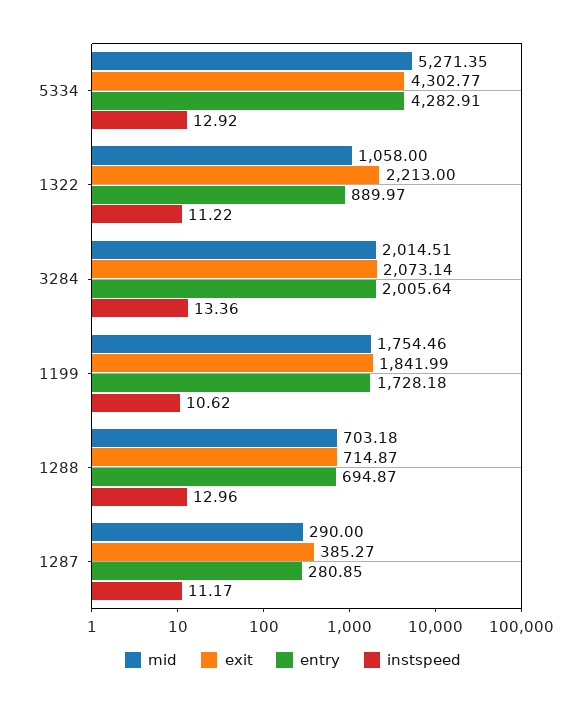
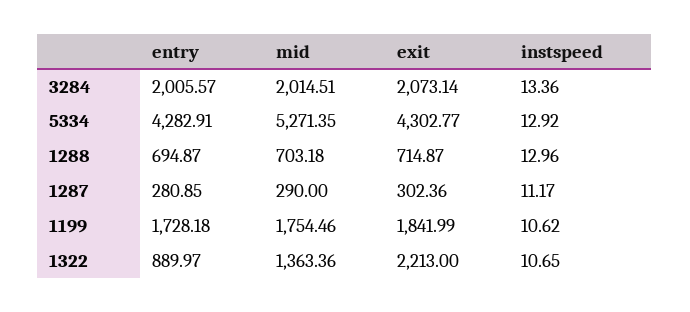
mid, 1322: 1058 -> 1363.36
instspeed, 1322: 11.22 -> 10.65
entry, 3284: 2005.64 -> 2005.57
exit, 1287: 385.27 -> 302.36

